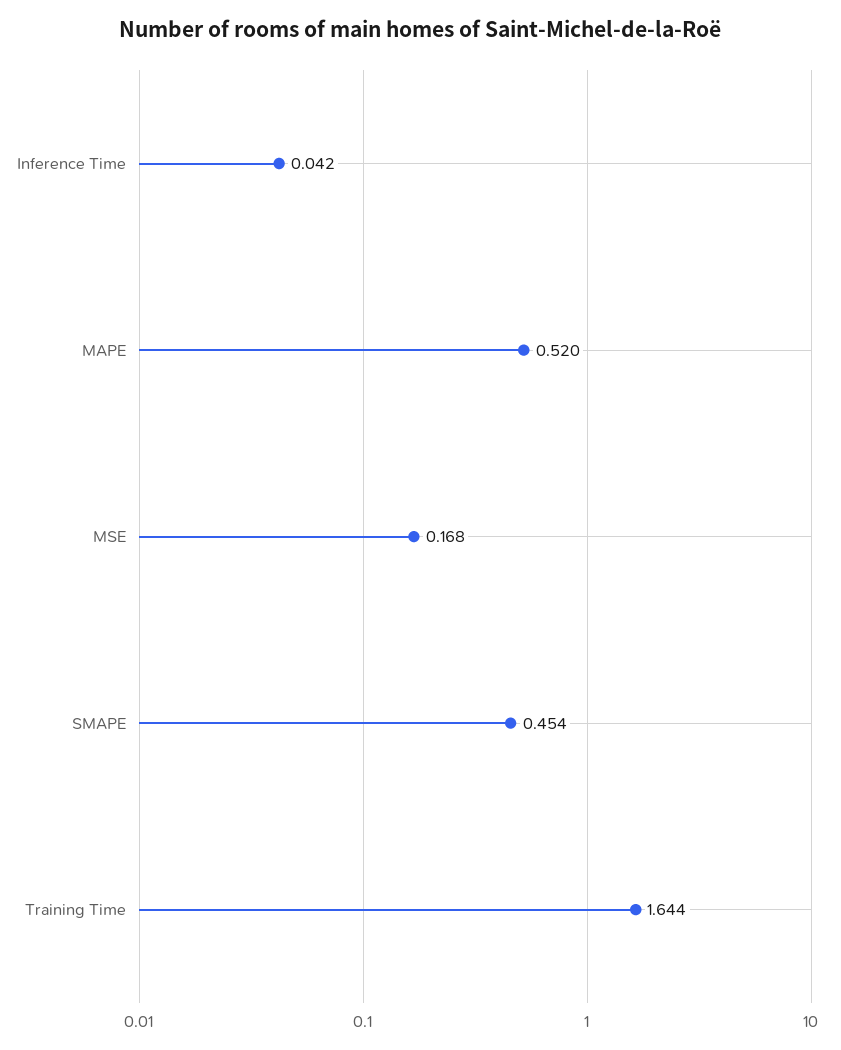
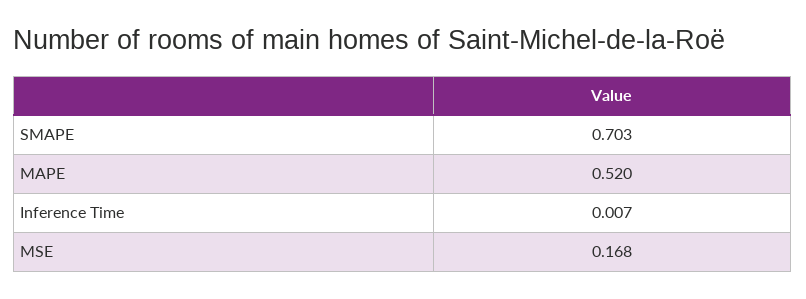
Inference Time: 0.042 -> 0.007
SMAPE: 0.454 -> 0.703
Training Time: 1.644 -> none

